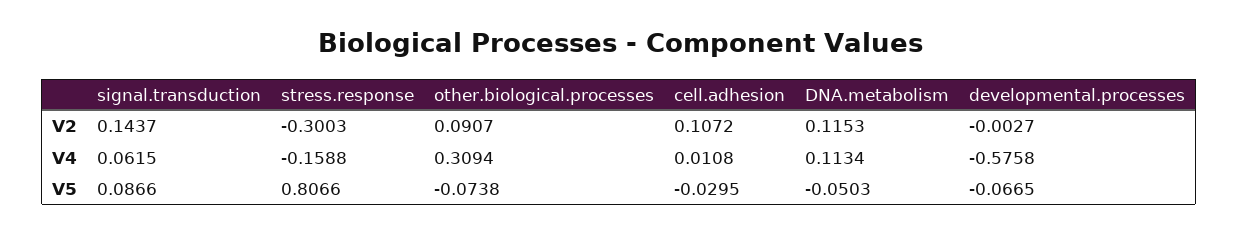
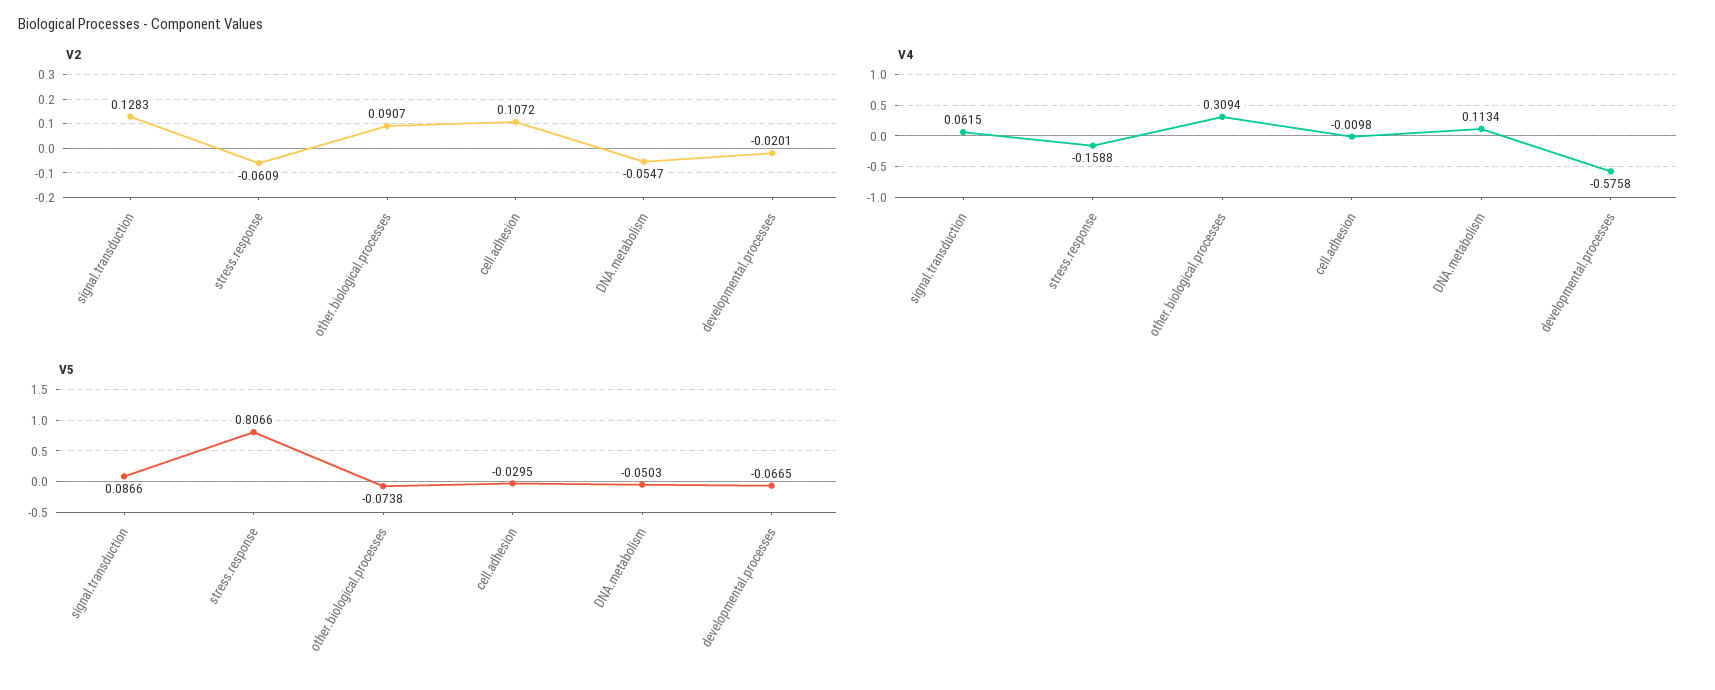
V2, signal.transduction: 0.1437 -> 0.1283
V2, stress.response: -0.3003 -> -0.0609
V2, DNA.metabolism: 0.1153 -> -0.0547
V2, developmental.processes: -0.0027 -> -0.0201
V4, cell.adhesion: 0.0108 -> -0.0098

